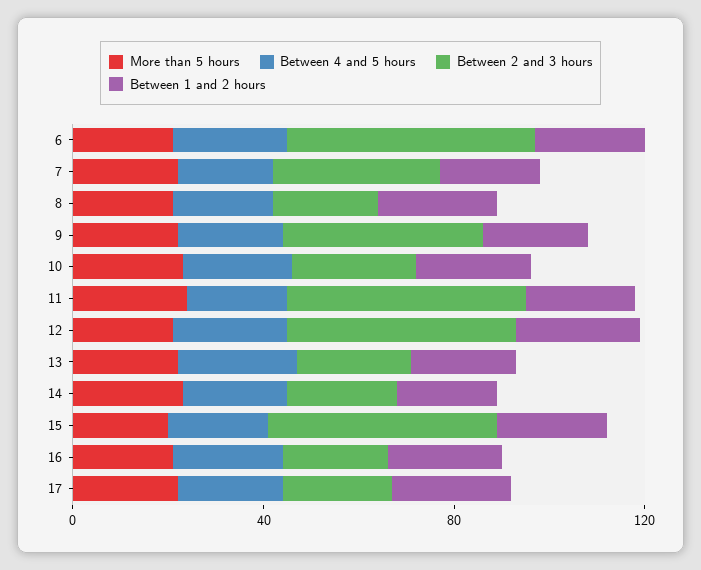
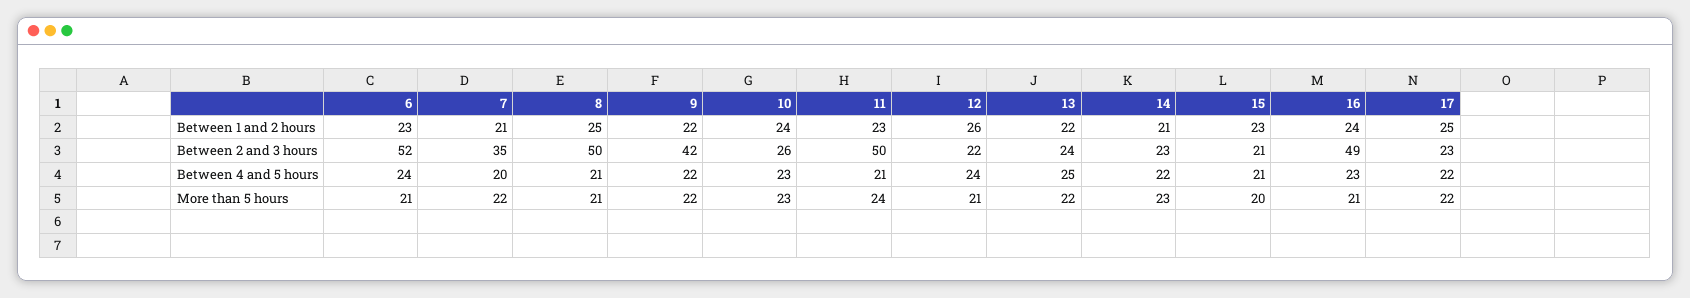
Between 2 and 3 hours, 8: 20 -> 50
Between 2 and 3 hours, 12: 50 -> 22
Between 2 and 3 hours, 15: 50 -> 21
Between 2 and 3 hours, 16: 20 -> 49

